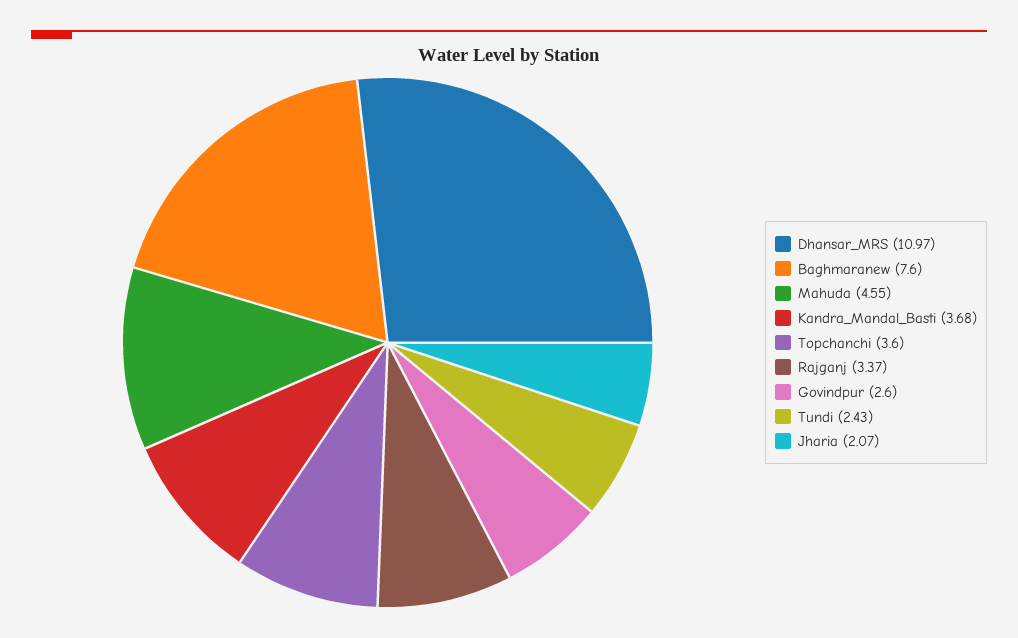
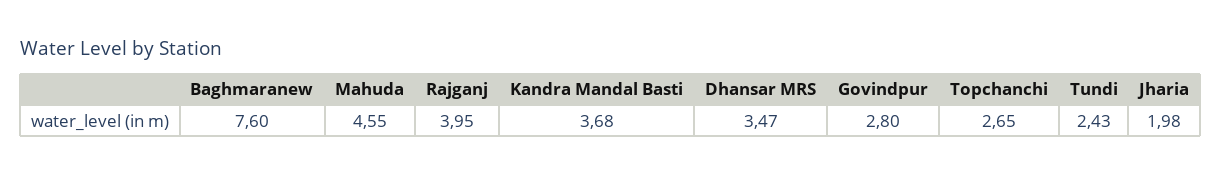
Dhansar_MRS: 10.97 -> 3.47
Topchanchi: 3.6 -> 2.65
Rajganj: 3.37 -> 3.95
Govindpur: 2.6 -> 2.8
Jharia: 2.07 -> 1.98

